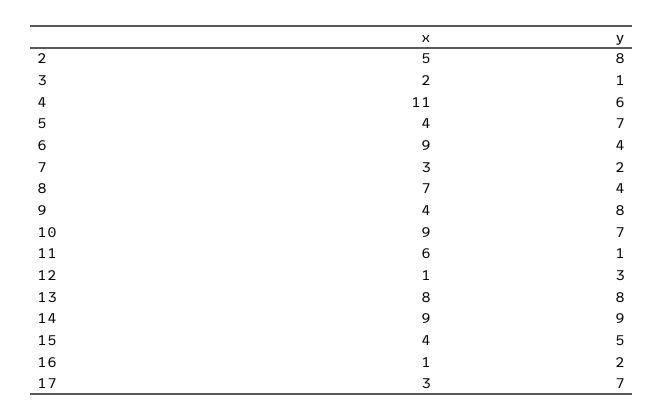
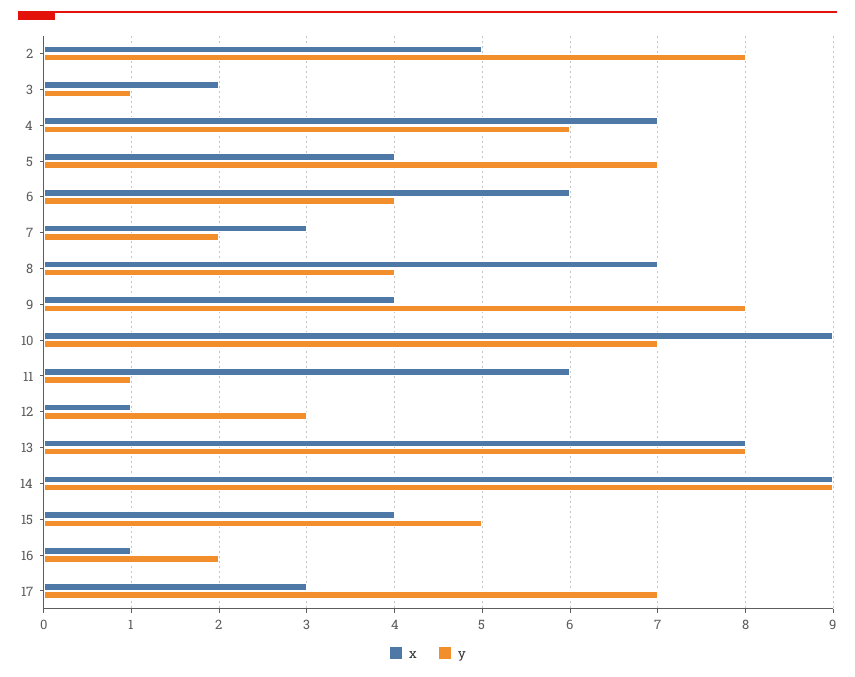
x, 4: 11 -> 7
x, 6: 9 -> 6

